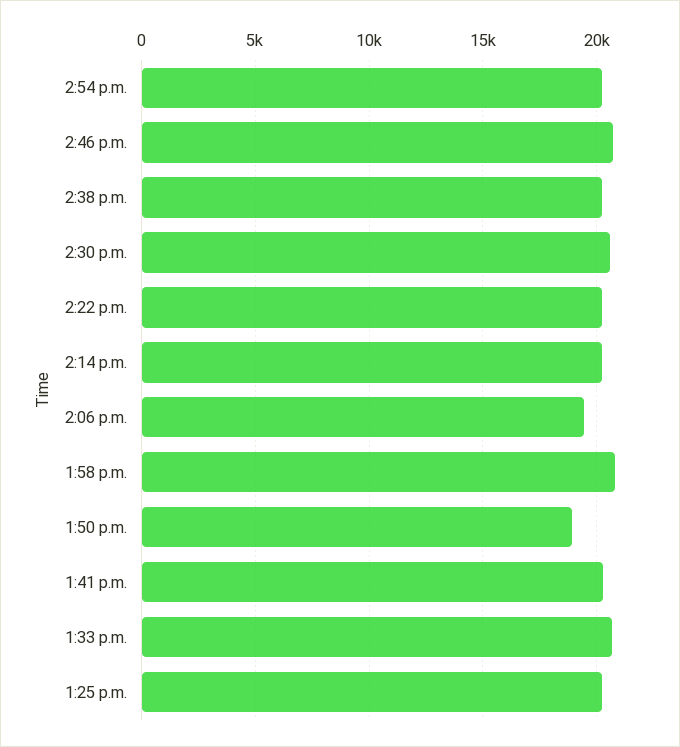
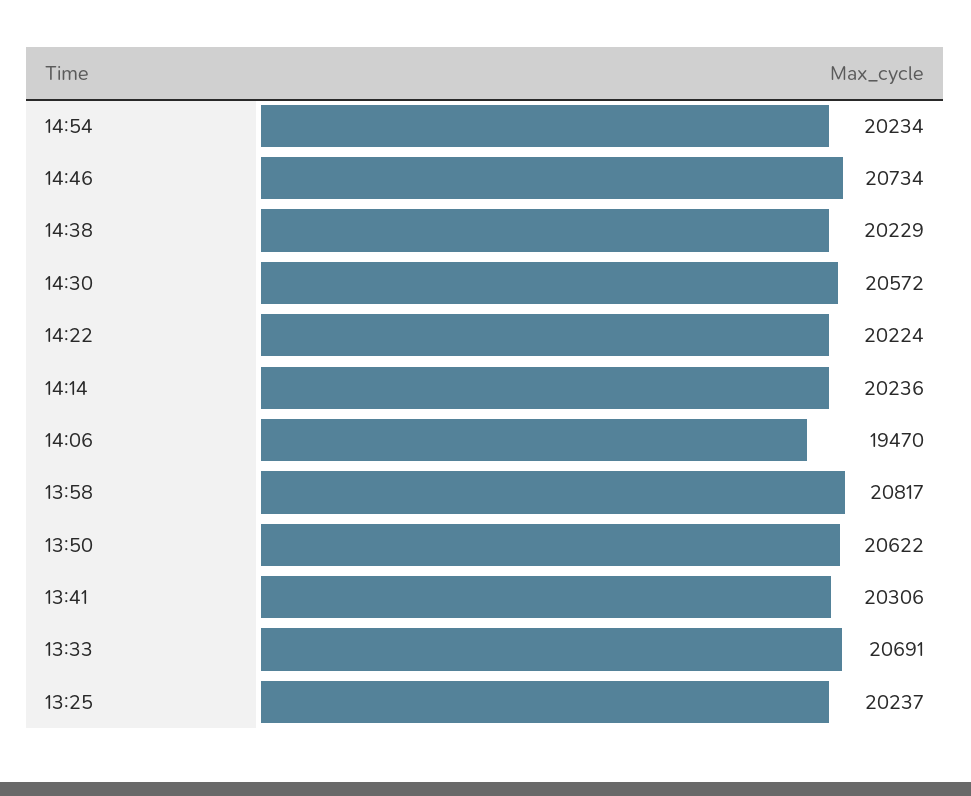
1:50 p.m.: 19000 -> 20622

